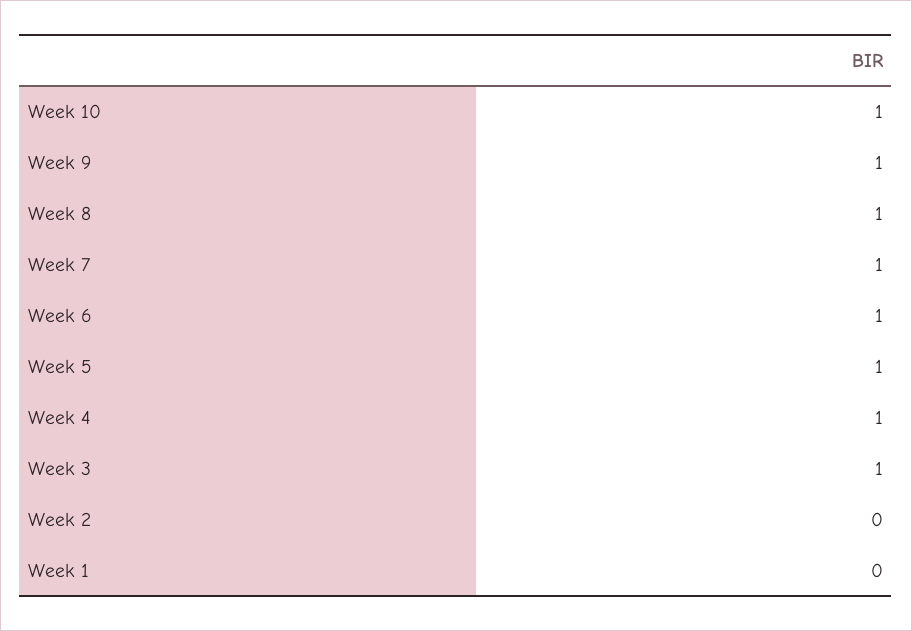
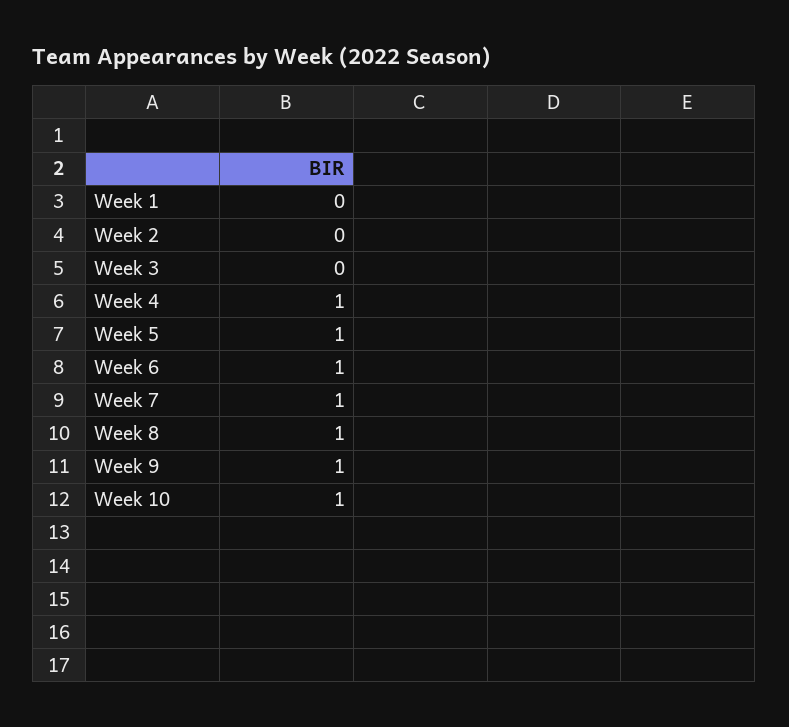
Week 3: 1 -> 0

